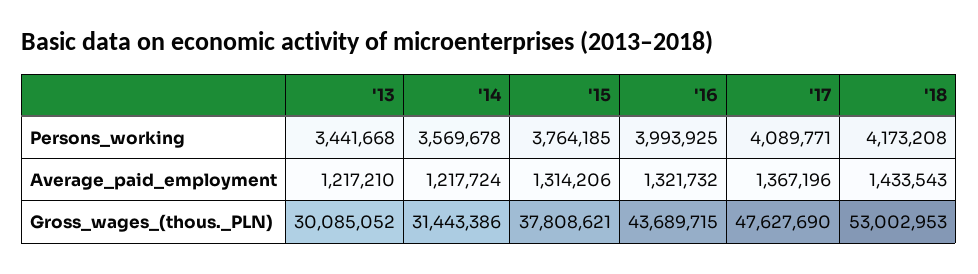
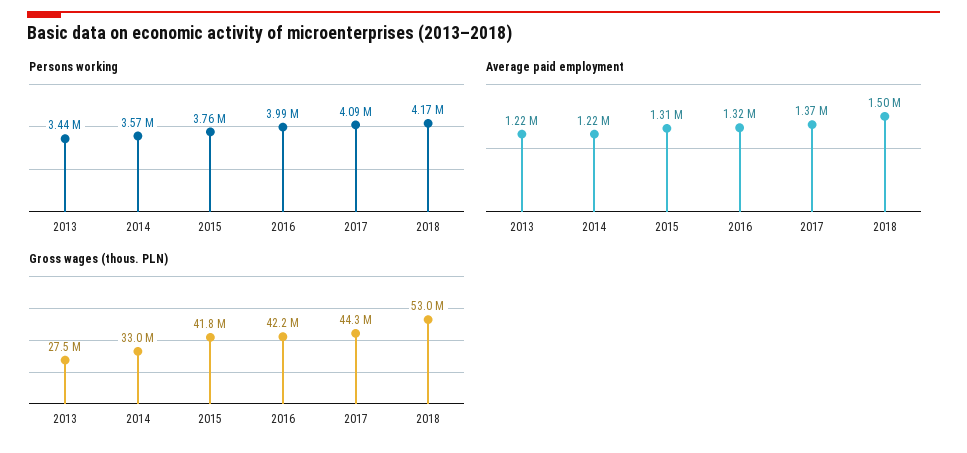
Average_paid_employment, '18: 1433543 -> 1500000
Gross_wages_(thous._PLN), '13: 30085052 -> 27500000
Gross_wages_(thous._PLN), '14: 31443386 -> 33000000
Gross_wages_(thous._PLN), '15: 37808621 -> 41800000
Gross_wages_(thous._PLN), '16: 43689715 -> 42200000
Gross_wages_(thous._PLN), '17: 47627690 -> 44300000

